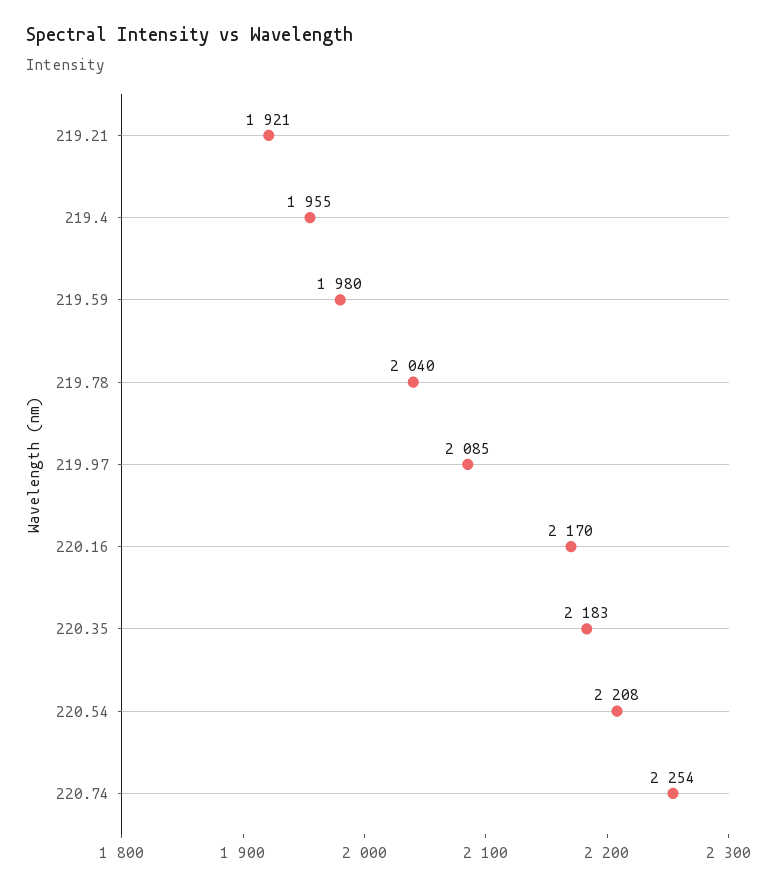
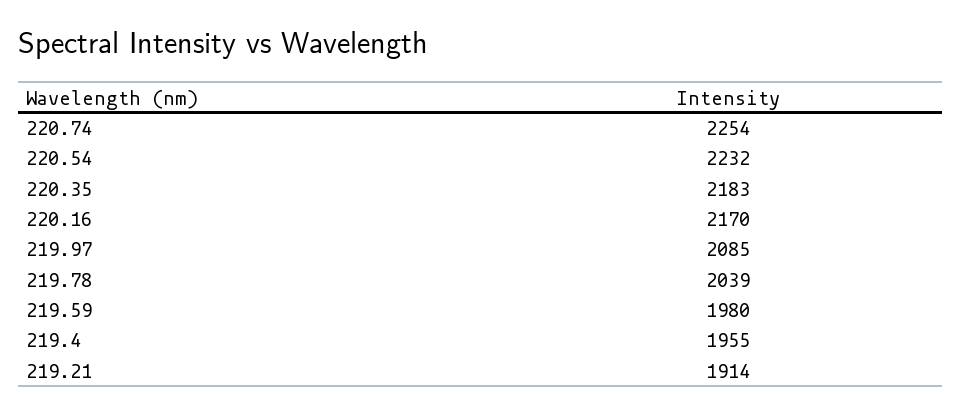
219.21: 1921 -> 1914
219.78: 2040 -> 2039
220.54: 2208 -> 2232

